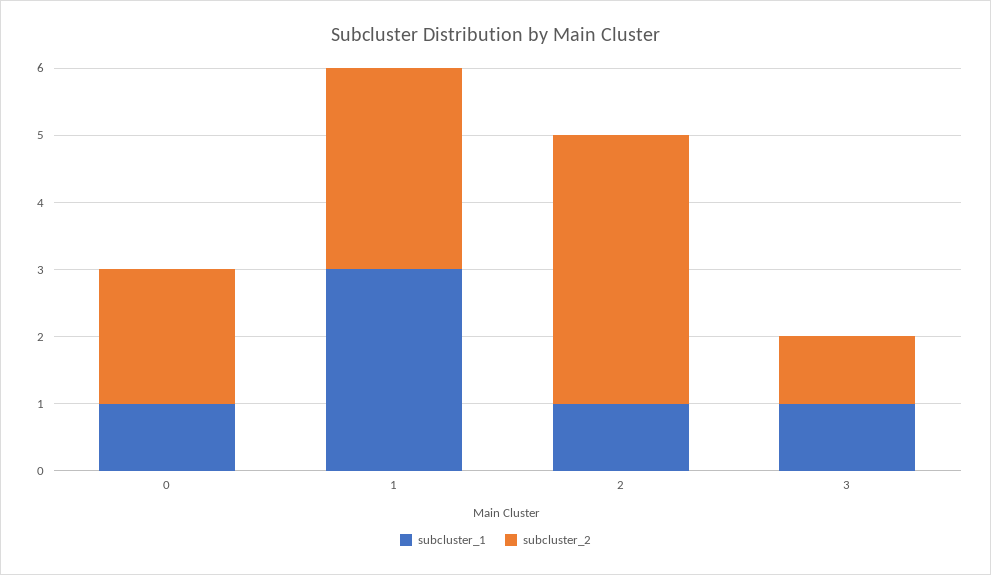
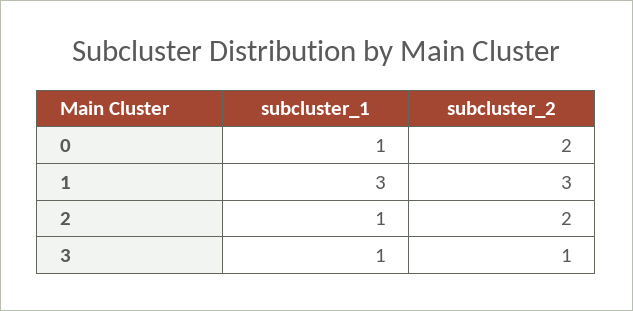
subcluster_2, 2: 4 -> 2

